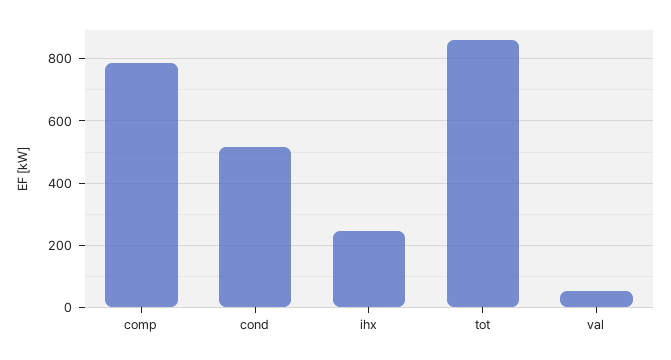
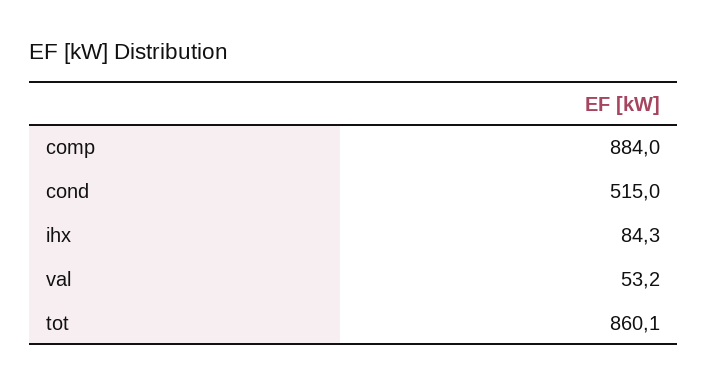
comp: 780 -> 884
ihx: 240 -> 84.3

